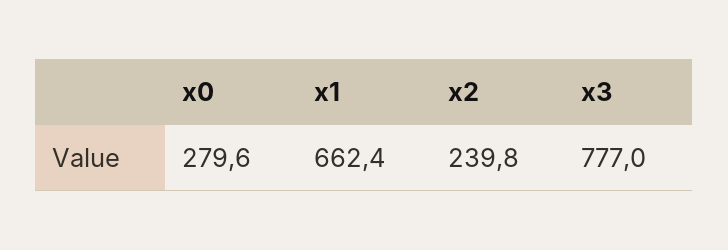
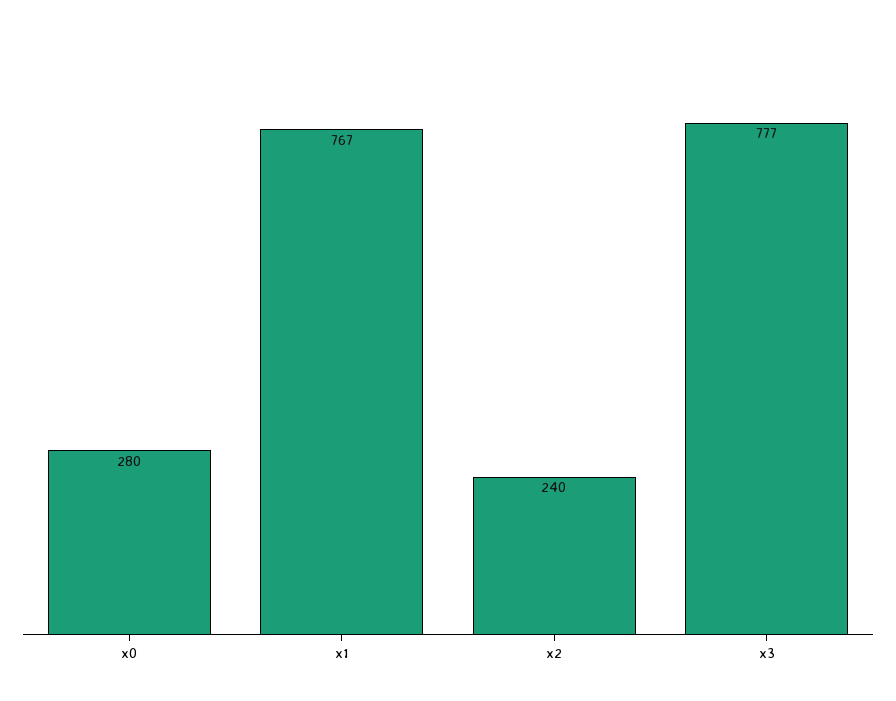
x1: 662.4 -> 767

